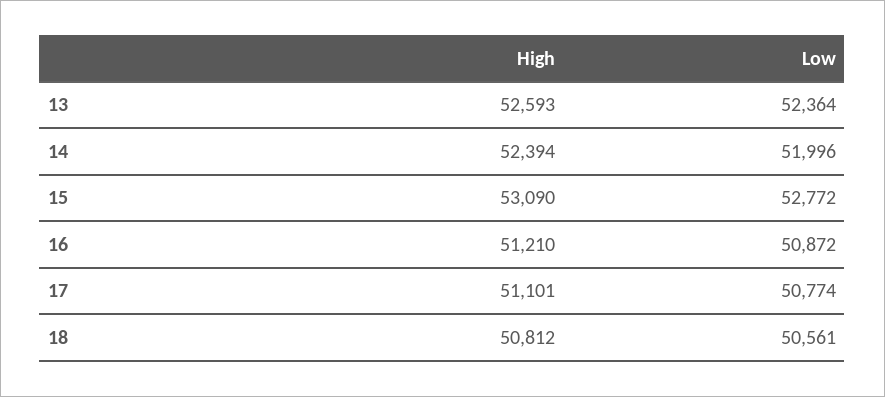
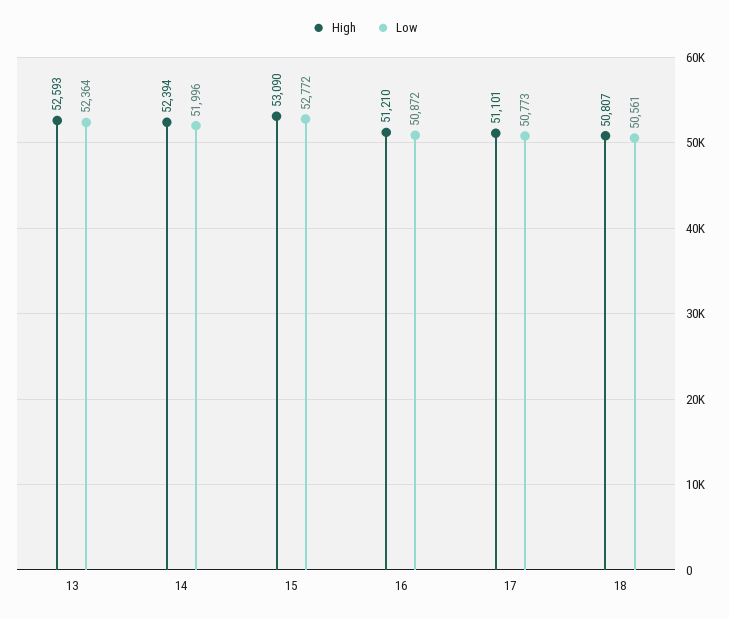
Low, 17: 50774 -> 50773
High, 18: 50812 -> 50807

